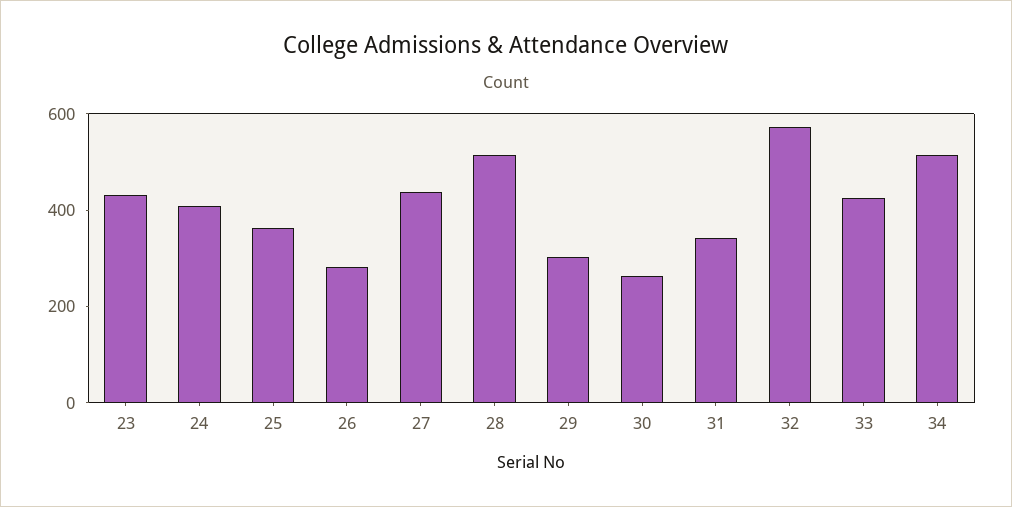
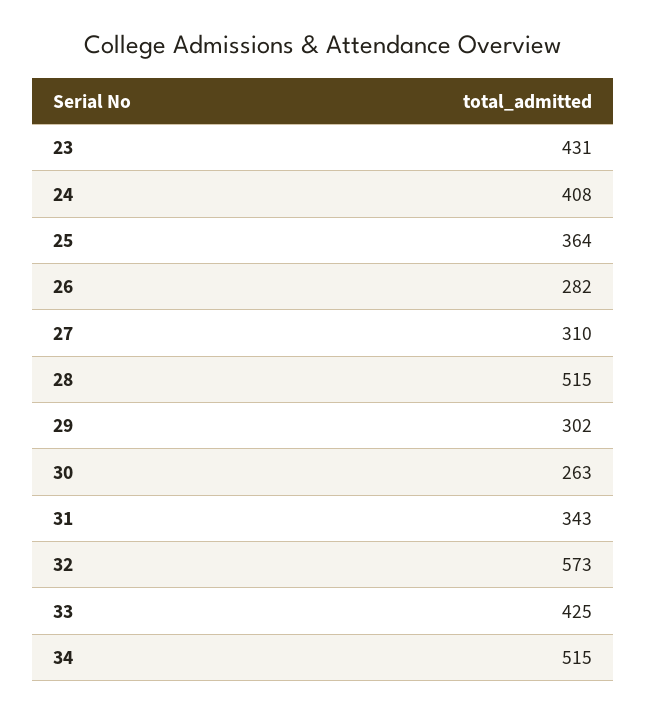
27: 450 -> 310

